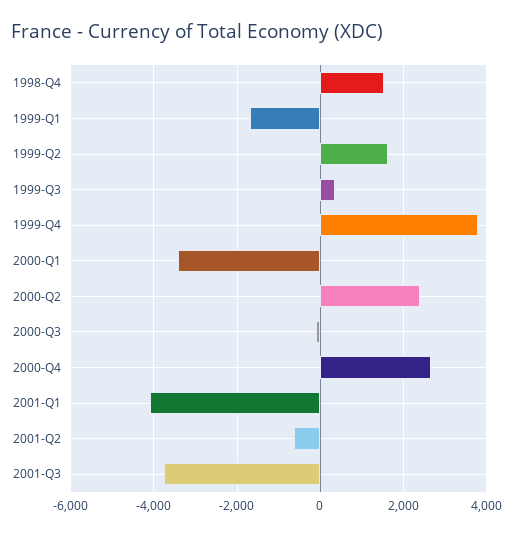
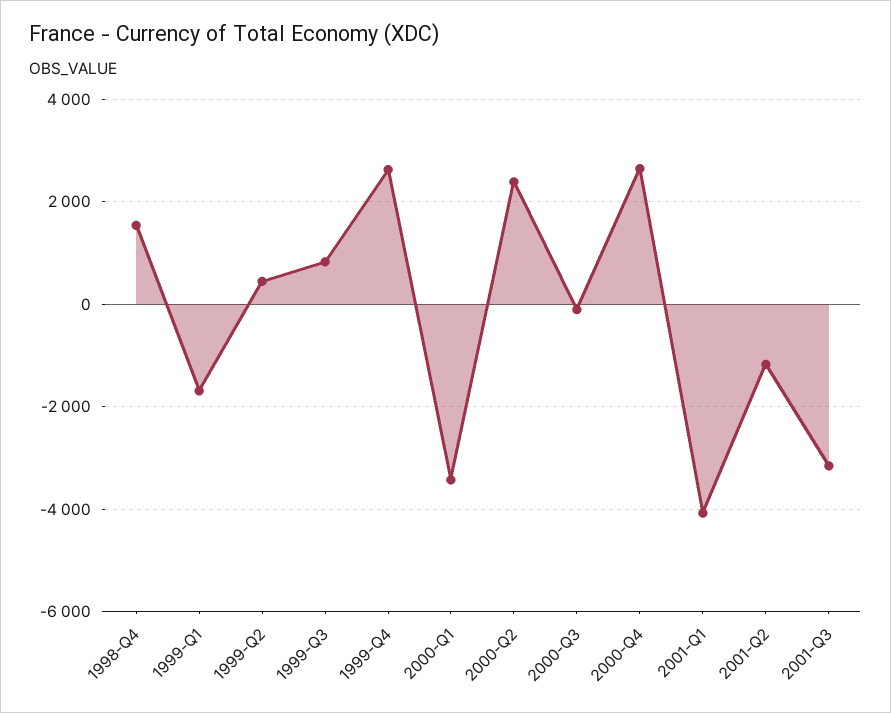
1999-Q2: 1600 -> 400
1999-Q3: 400 -> 800
1999-Q4: 3800 -> 2600
2001-Q2: -600 -> -1200
2001-Q3: -3800 -> -3200

